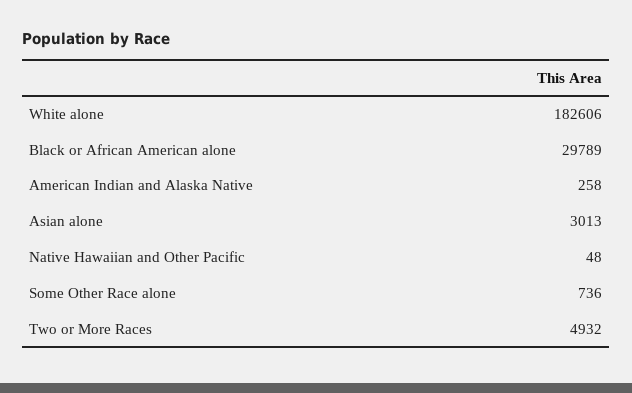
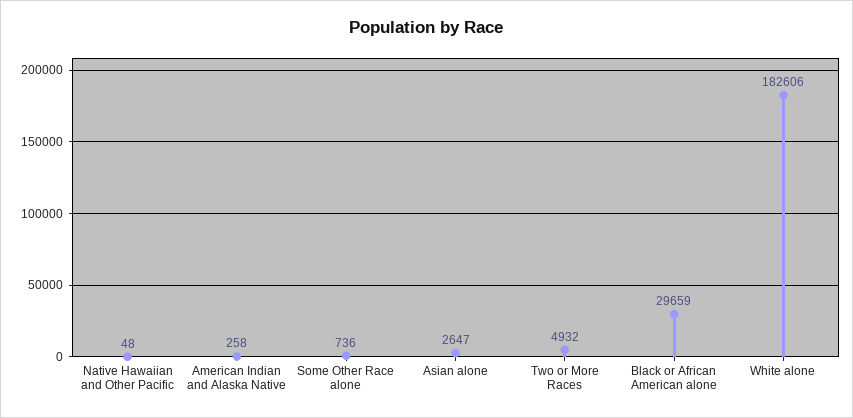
Black or African American alone: 29789 -> 29659
Asian alone: 3013 -> 2647

